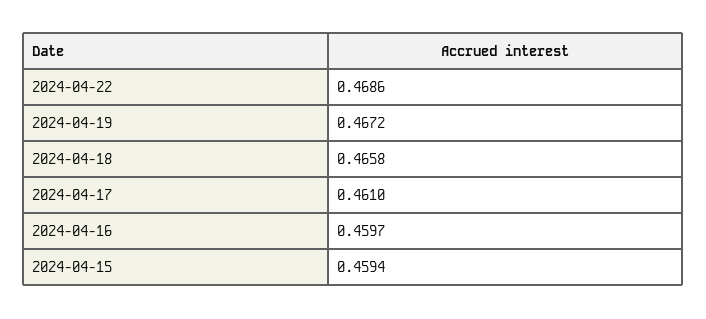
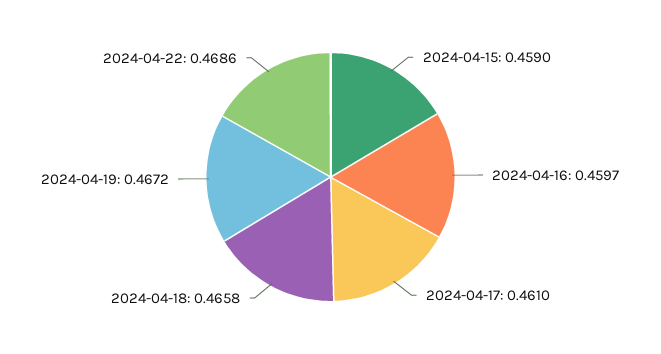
2024-04-15: 0.4594 -> 0.459

